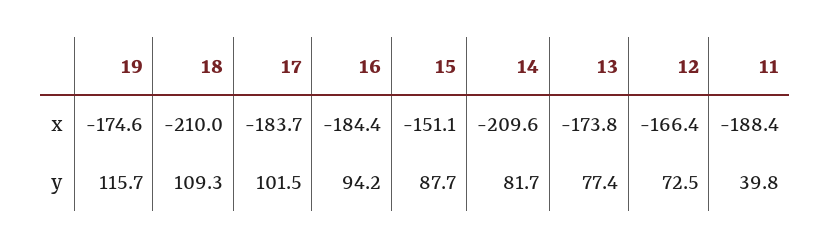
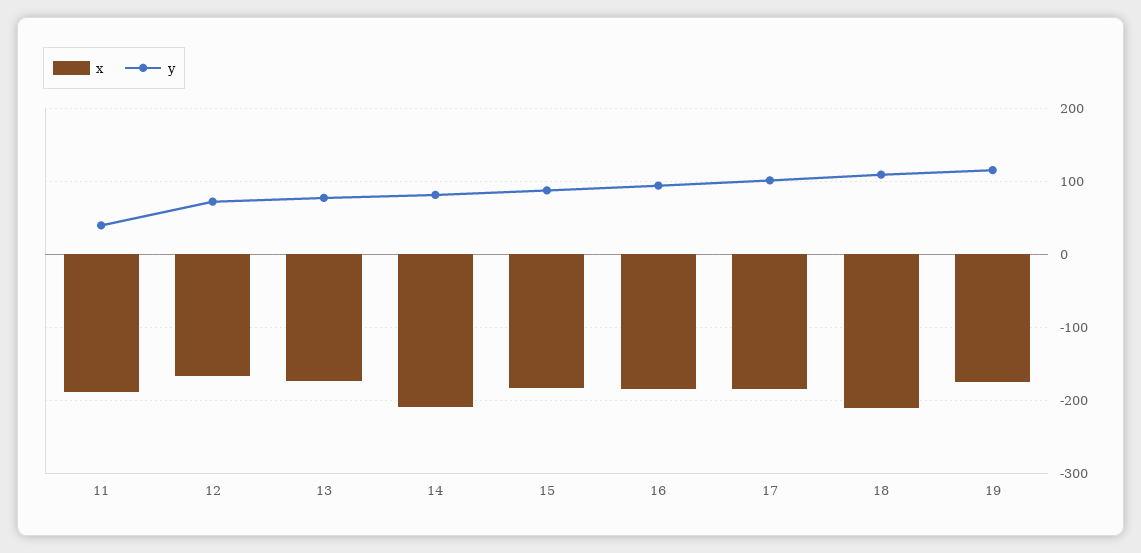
x, 15: -151.1 -> -180

